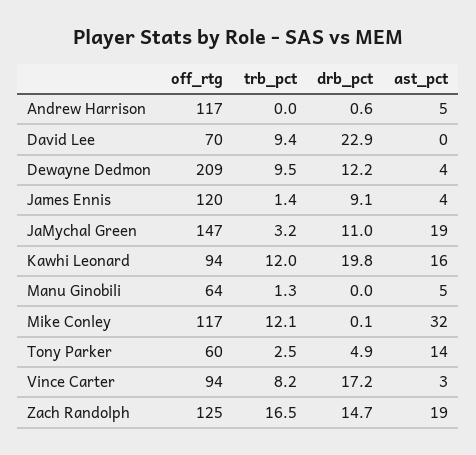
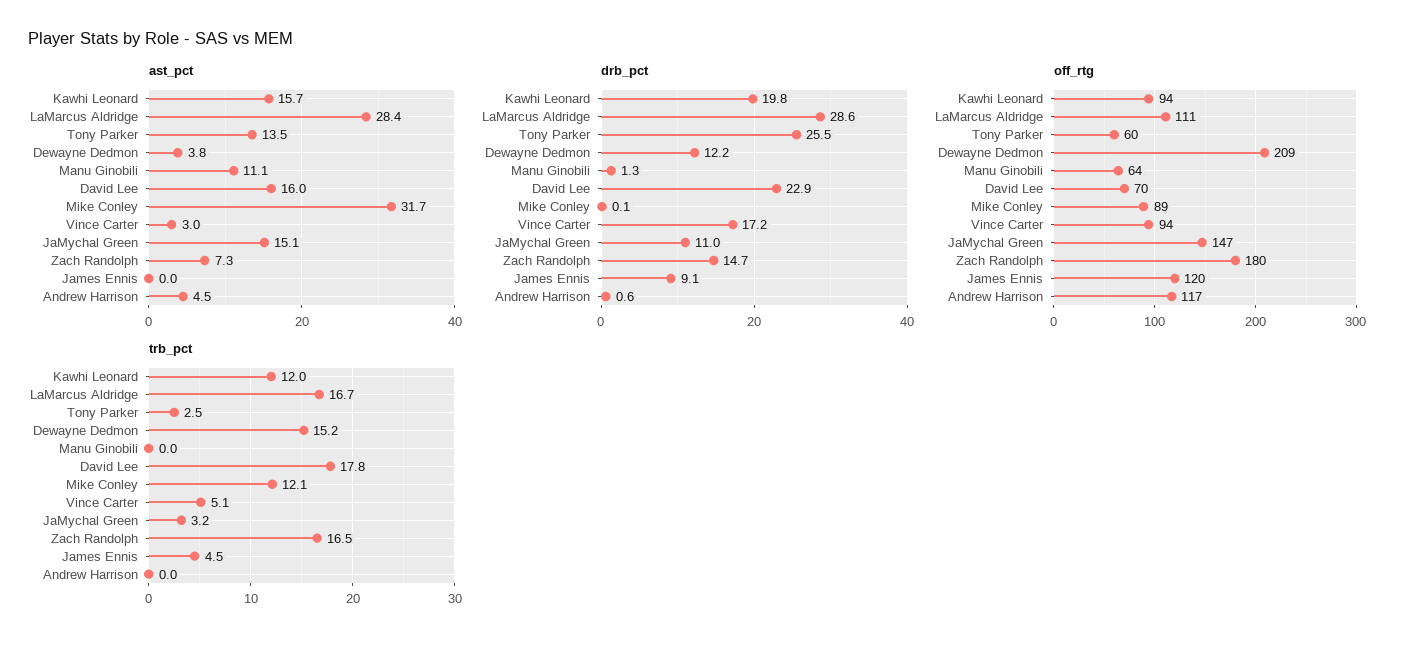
trb_pct, David Lee: 9.4 -> 17.8
ast_pct, David Lee: 0 -> 16
trb_pct, Dewayne Dedmon: 9.5 -> 15.2
trb_pct, James Ennis: 1.4 -> 4.5
ast_pct, James Ennis: 4 -> 0
ast_pct, JaMychal Green: 19 -> 15.1
trb_pct, Manu Ginobili: 1.3 -> 0
drb_pct, Manu Ginobili: 0 -> 1.3
ast_pct, Manu Ginobili: 5 -> 11.1
off_rtg, Mike Conley: 117 -> 89
drb_pct, Tony Parker: 4.9 -> 25.5
trb_pct, Vince Carter: 8.2 -> 5.1
off_rtg, Zach Randolph: 125 -> 180
ast_pct, Zach Randolph: 19 -> 7.3
ast_pct, LaMarcus Aldridge: none -> 28.4
drb_pct, LaMarcus Aldridge: none -> 28.6
off_rtg, LaMarcus Aldridge: none -> 111
trb_pct, LaMarcus Aldridge: none -> 16.7

